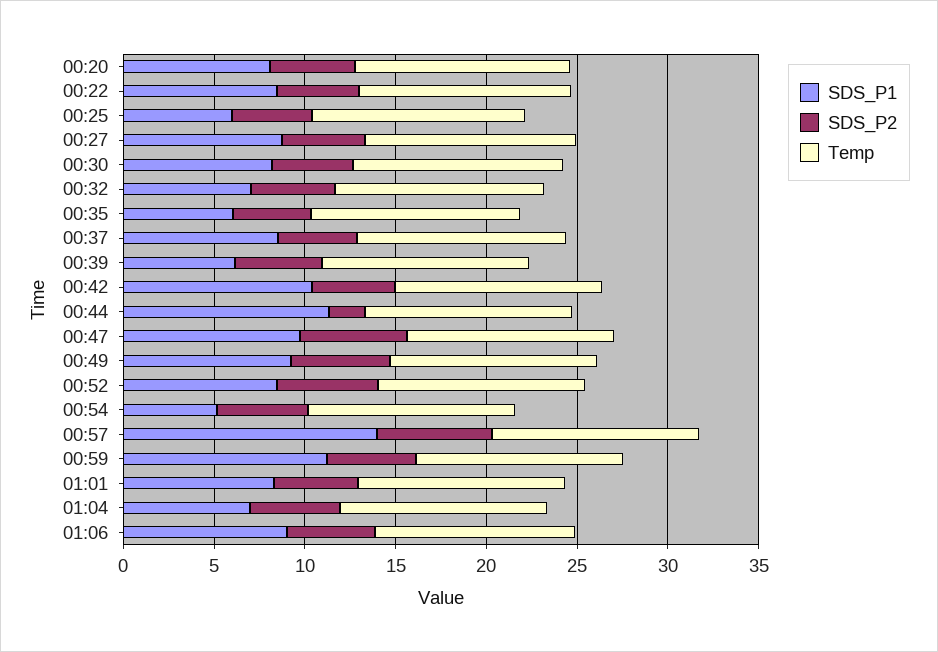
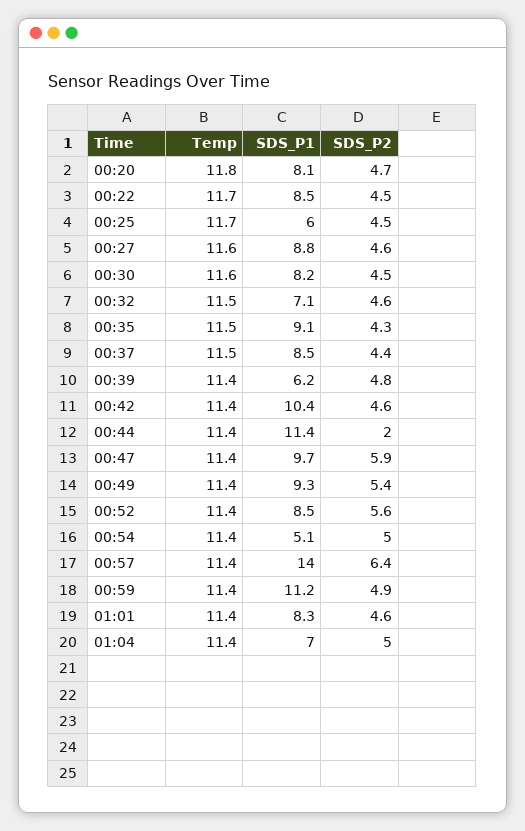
SDS_P1, 00:35: 6 -> 9.1
SDS_P1, 01:06: 9 -> none
SDS_P2, 01:06: 5 -> none
Temp, 01:06: 11 -> none

